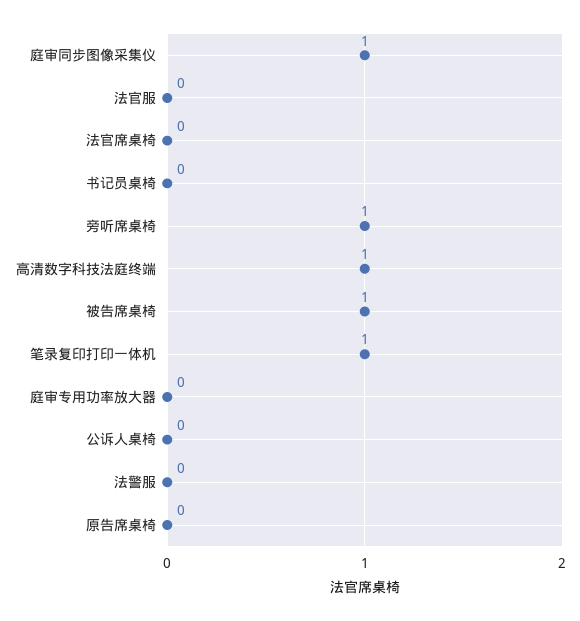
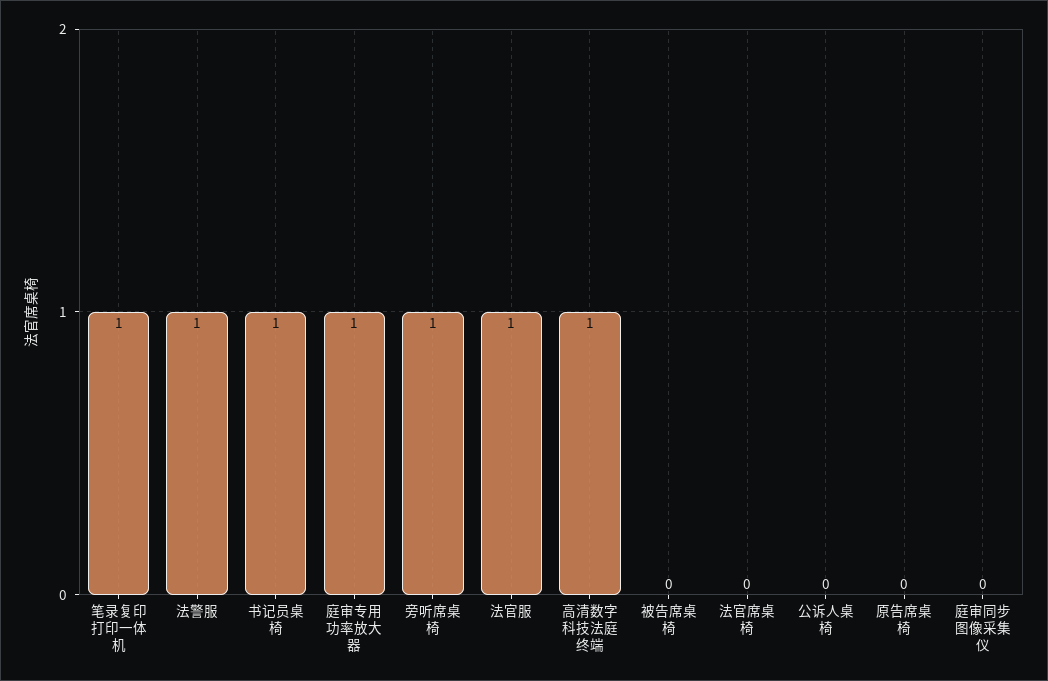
庭审同步图像采集仪: 1 -> 0
法官服: 0 -> 1
书记员桌椅: 0 -> 1
被告席桌椅: 1 -> 0
庭审专用功率放大器: 0 -> 1
法警服: 0 -> 1

